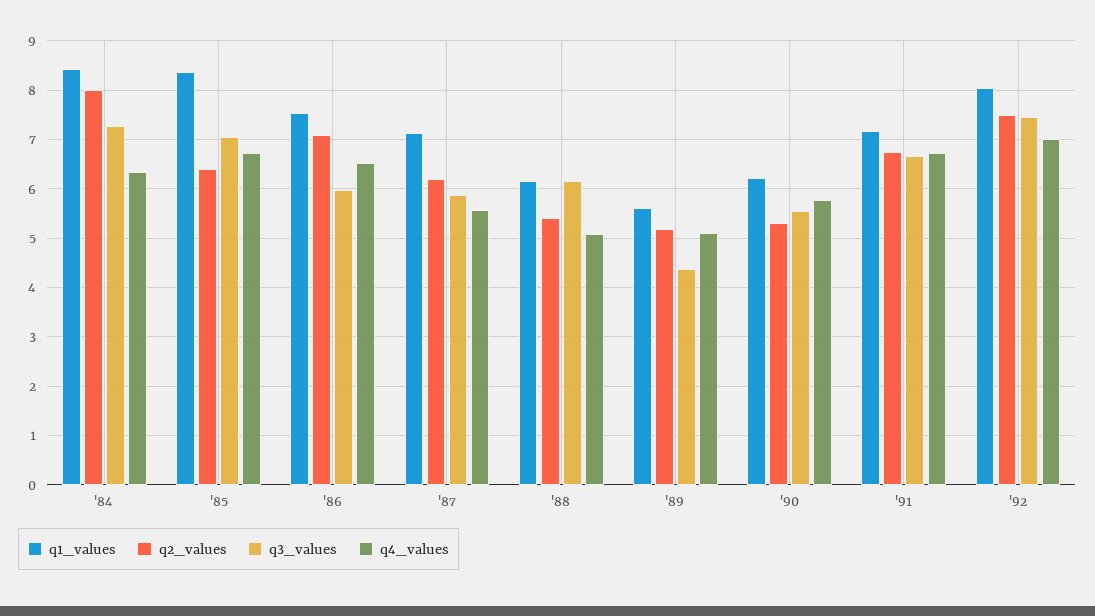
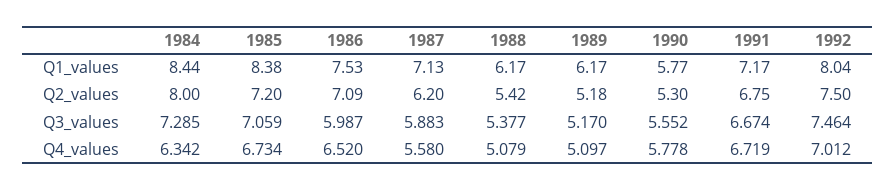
q2_values, '85: 6.4 -> 7.2
q3_values, '88: 6.2 -> 5.377
q1_values, '89: 5.6 -> 6.17
q3_values, '89: 4.4 -> 5.17
q1_values, '90: 6.2 -> 5.77

